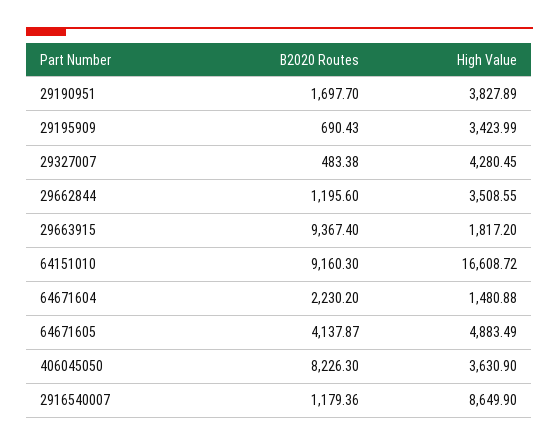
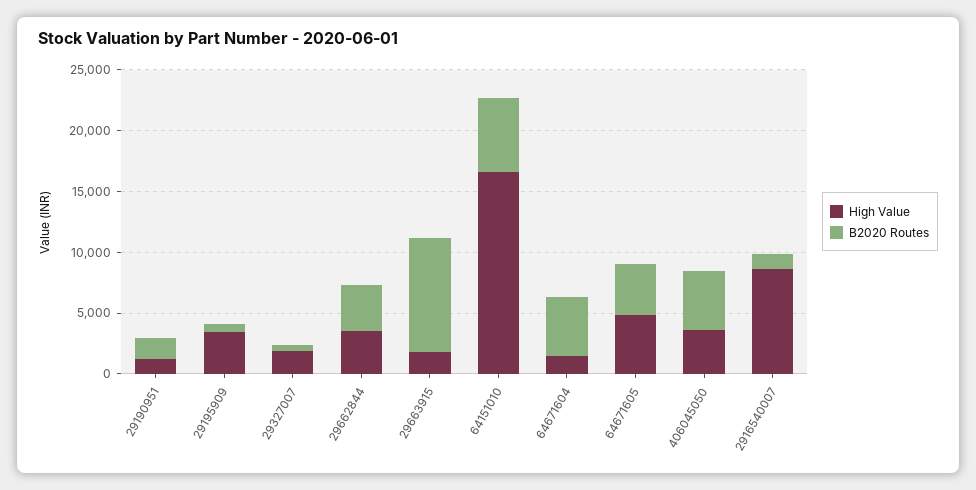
High Value, 29190951: 3827.89 -> 1000
High Value, 29327007: 4280.45 -> 2000
B2020 Routes, 29662844: 1195.6 -> 4000
B2020 Routes, 64151010: 9160.3 -> 6000
B2020 Routes, 64671604: 2230.2 -> 5000
B2020 Routes, 406045050: 8226.3 -> 5000

